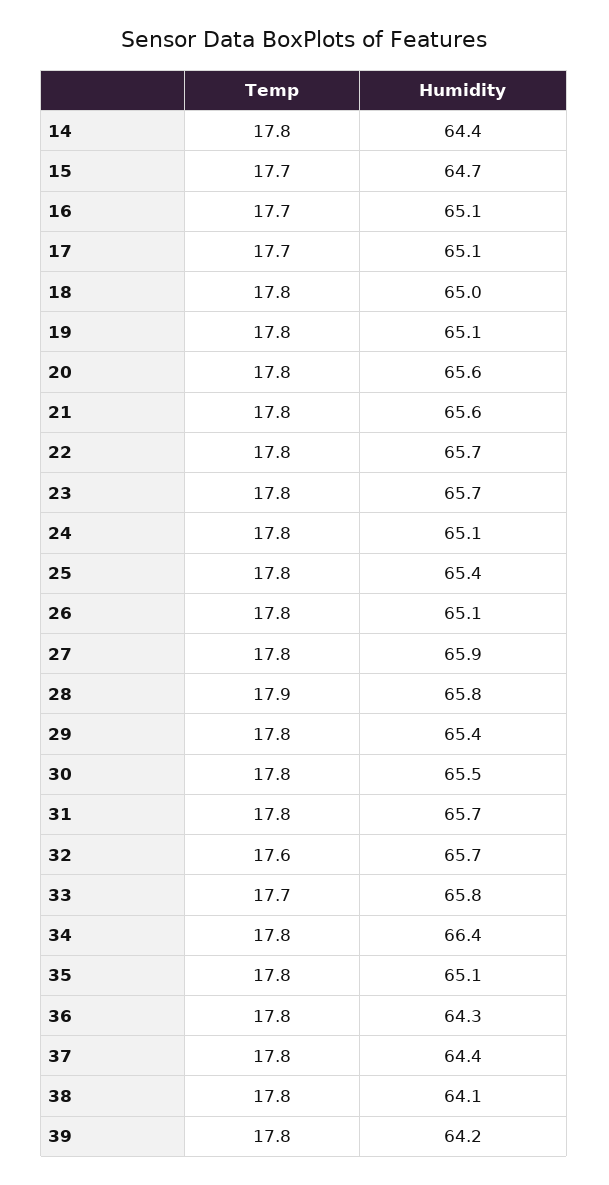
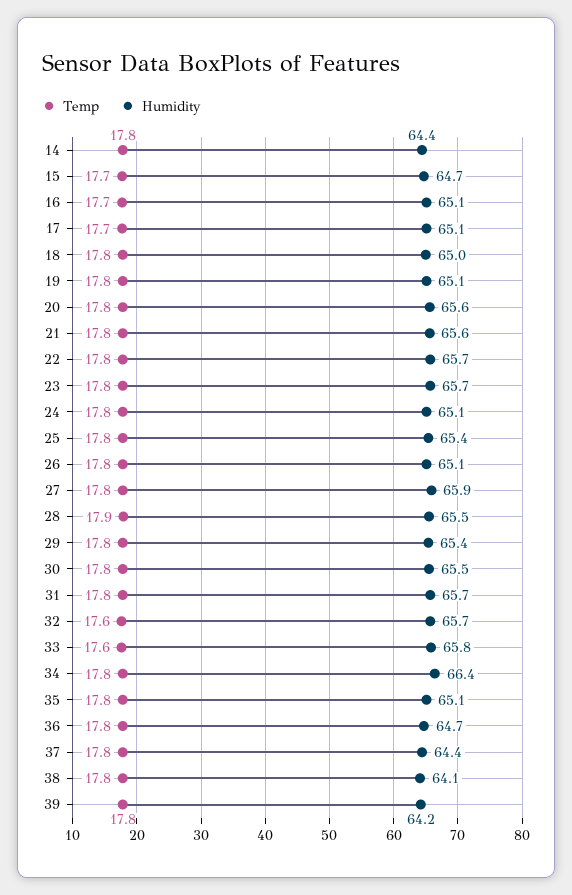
Humidity, 28: 65.8 -> 65.5
Temp, 33: 17.7 -> 17.6
Humidity, 36: 64.3 -> 64.7

